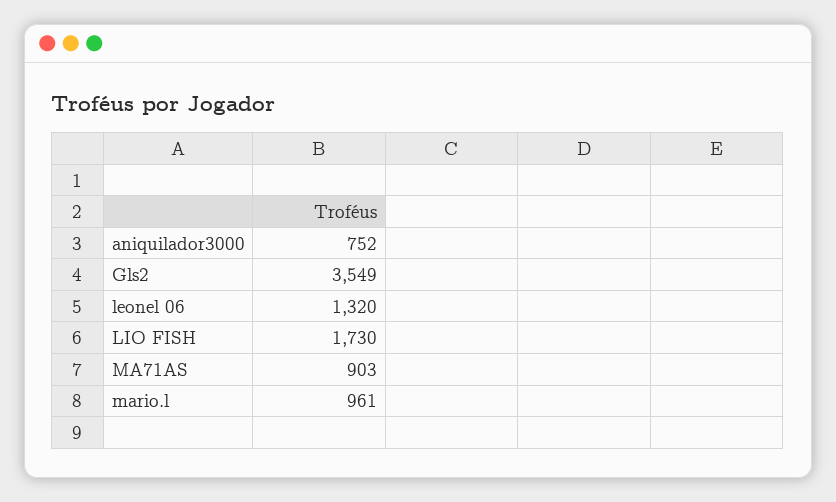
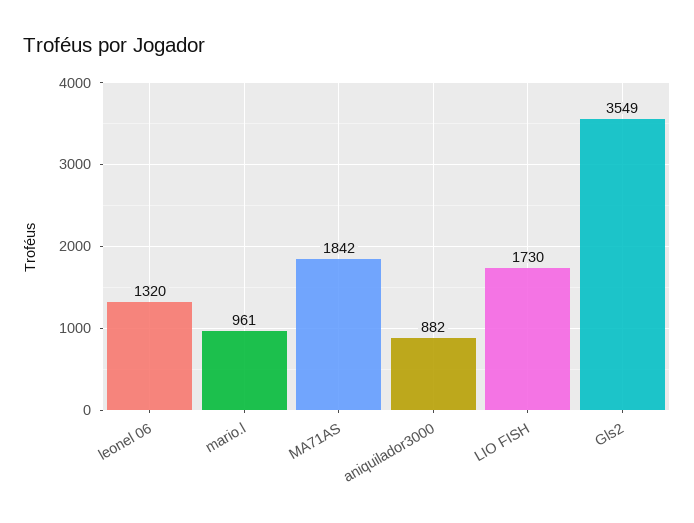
aniquilador3000: 752 -> 882
MA71AS: 903 -> 1842

